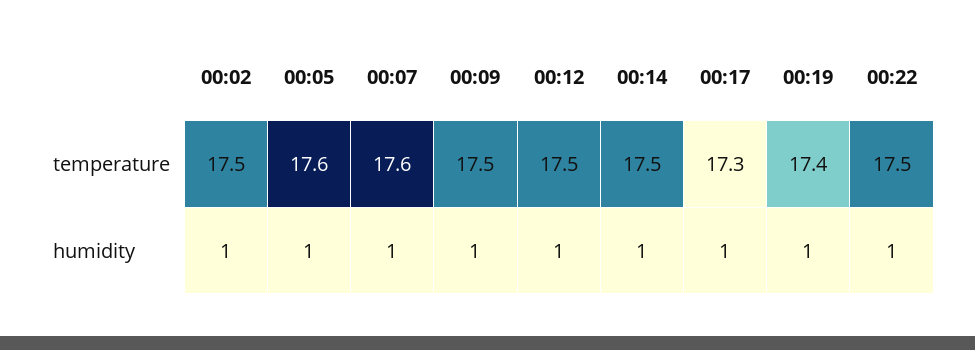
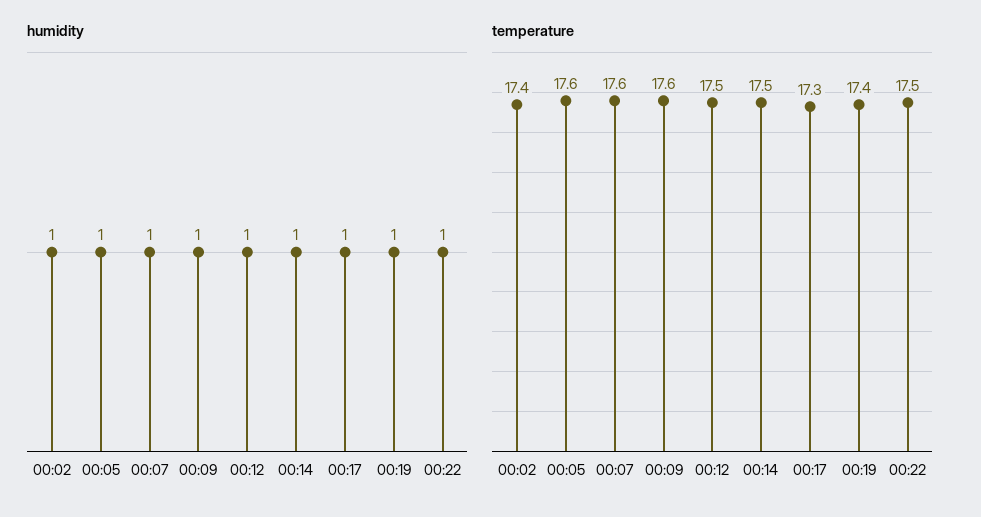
temperature, 00:02: 17.5 -> 17.4
temperature, 00:09: 17.5 -> 17.6

